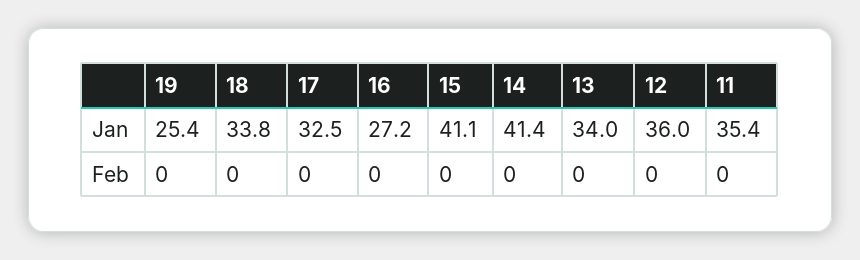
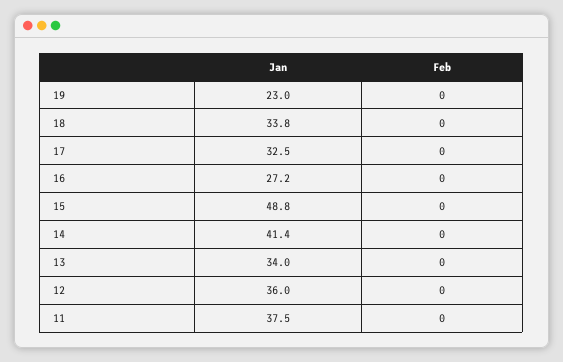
19, Jan: 25.4 -> 23
15, Jan: 41.1 -> 48.8
11, Jan: 35.4 -> 37.5

